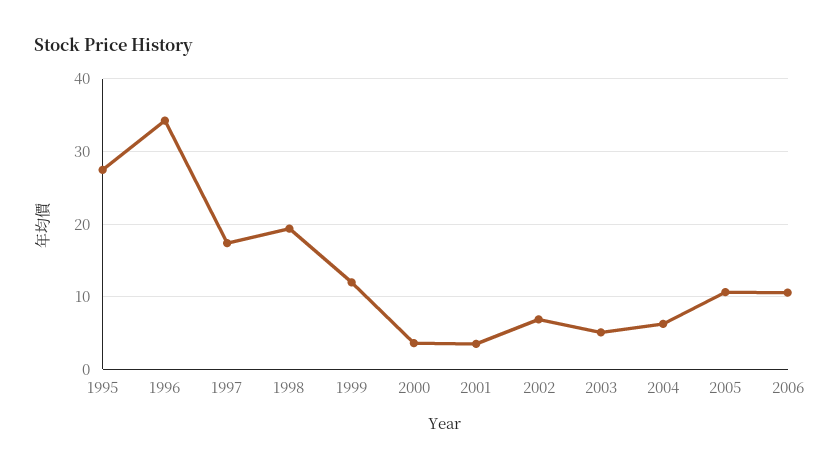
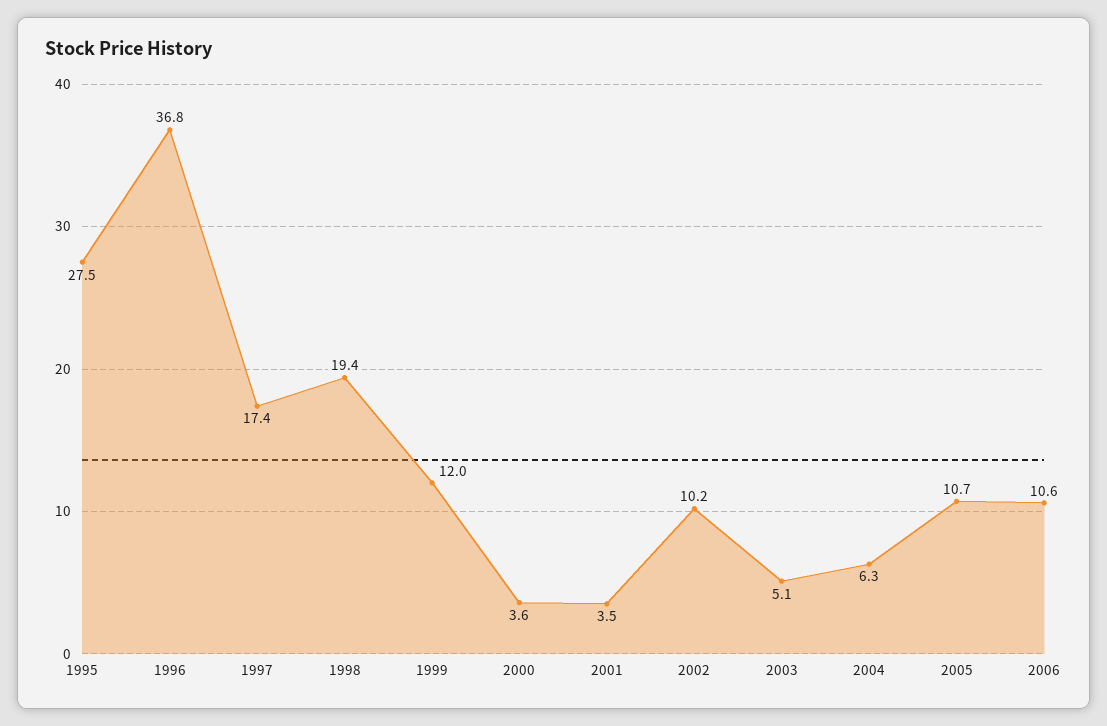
1996: 34 -> 36.8
2002: 7 -> 10.2

